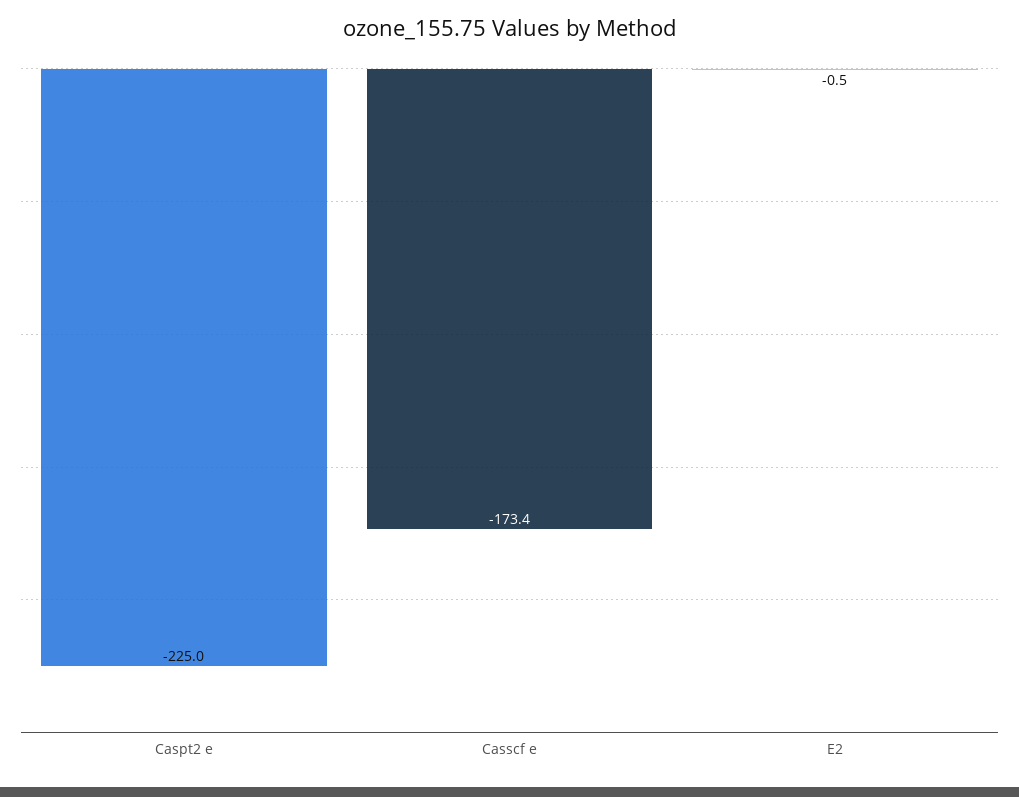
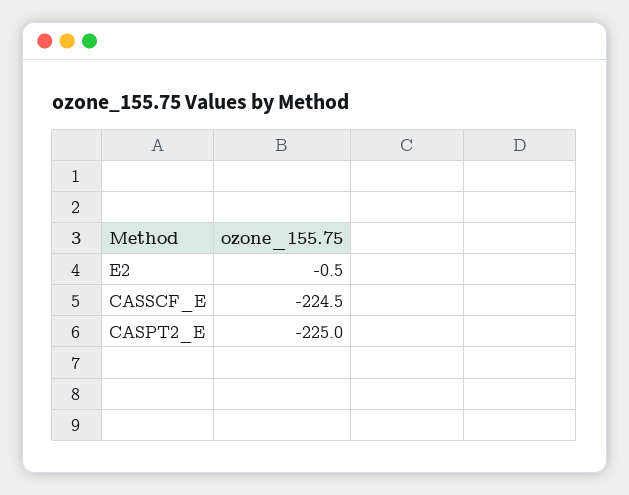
Casscf e: -173.4 -> -224.5

